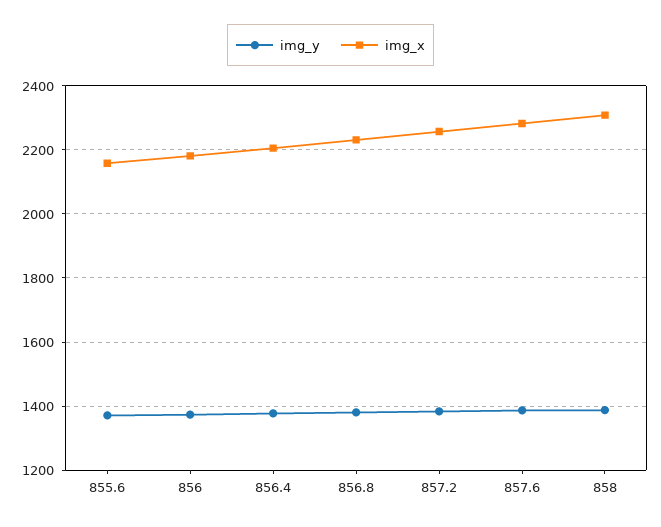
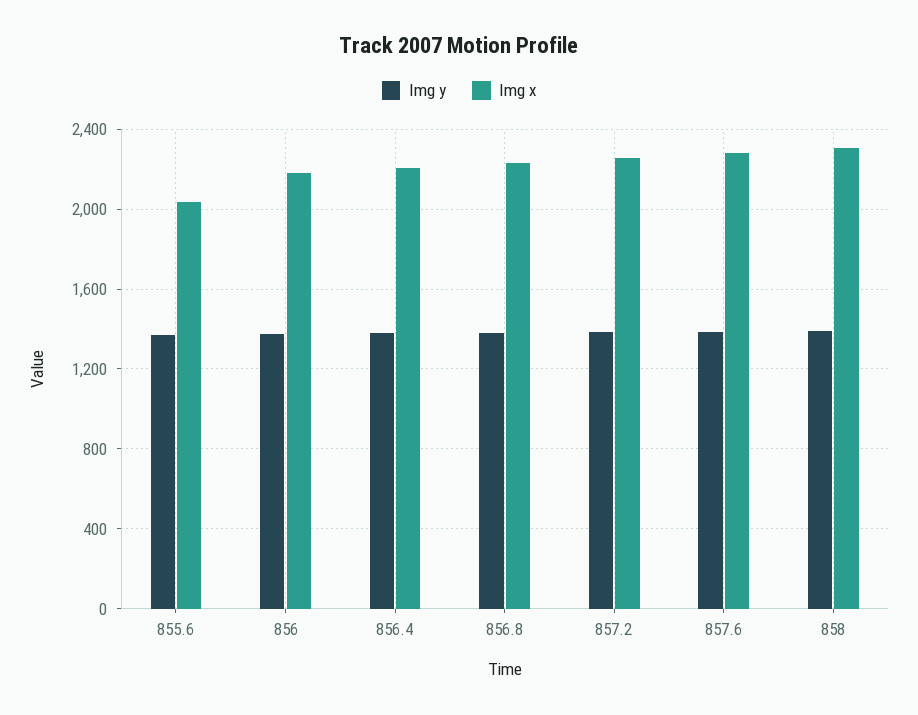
img_x, 855.6: 2160 -> 2050

